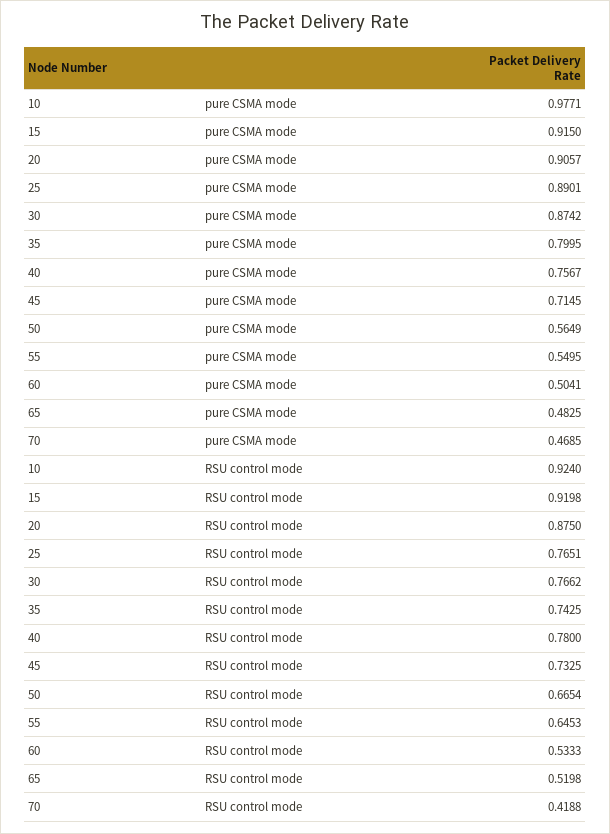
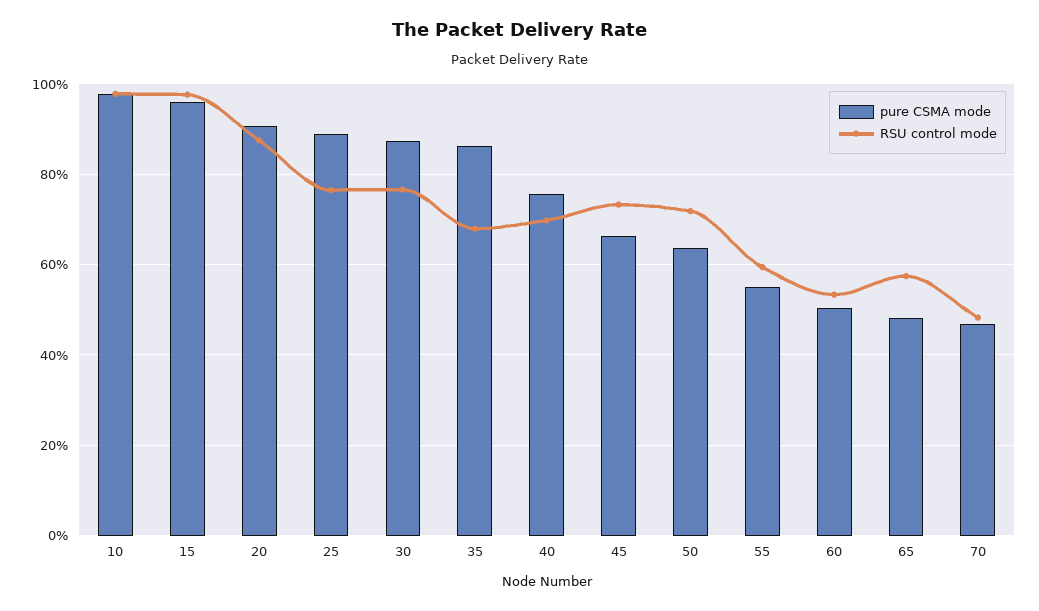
pure CSMA mode, 15: 0.915 -> 0.96
pure CSMA mode, 35: 0.7995 -> 0.86
pure CSMA mode, 45: 0.7145 -> 0.66
pure CSMA mode, 50: 0.5649 -> 0.64
RSU control mode, 10: 0.924 -> 0.98
RSU control mode, 15: 0.9198 -> 0.98
RSU control mode, 35: 0.7425 -> 0.68
RSU control mode, 40: 0.78 -> 0.7
RSU control mode, 50: 0.6654 -> 0.72
RSU control mode, 55: 0.6453 -> 0.6
RSU control mode, 65: 0.5198 -> 0.58
RSU control mode, 70: 0.4188 -> 0.48

